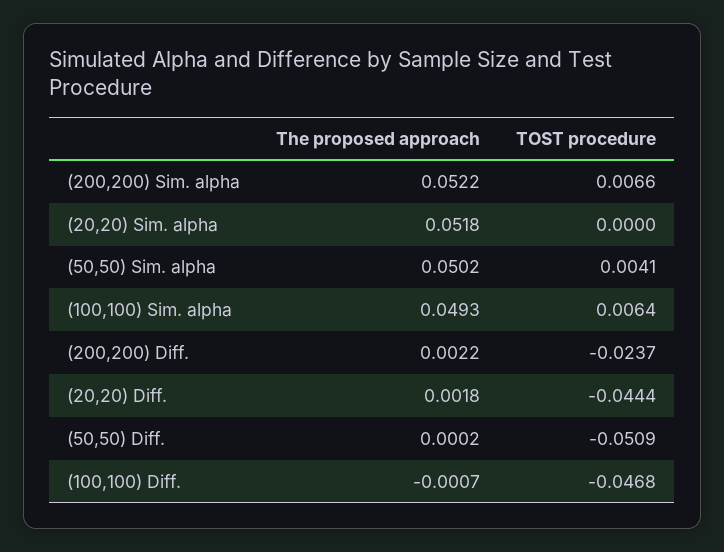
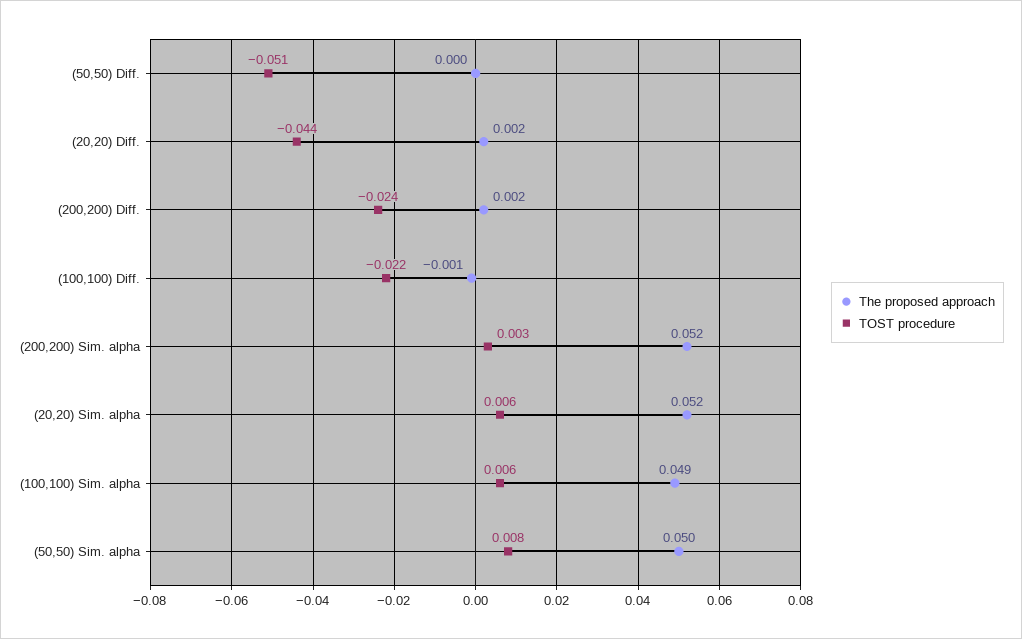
TOST procedure, (200,200) Sim. alpha: 0.0066 -> 0.003
TOST procedure, (20,20) Sim. alpha: 0 -> 0.006
TOST procedure, (50,50) Sim. alpha: 0.0041 -> 0.008
TOST procedure, (100,100) Diff.: -0.0468 -> -0.022

